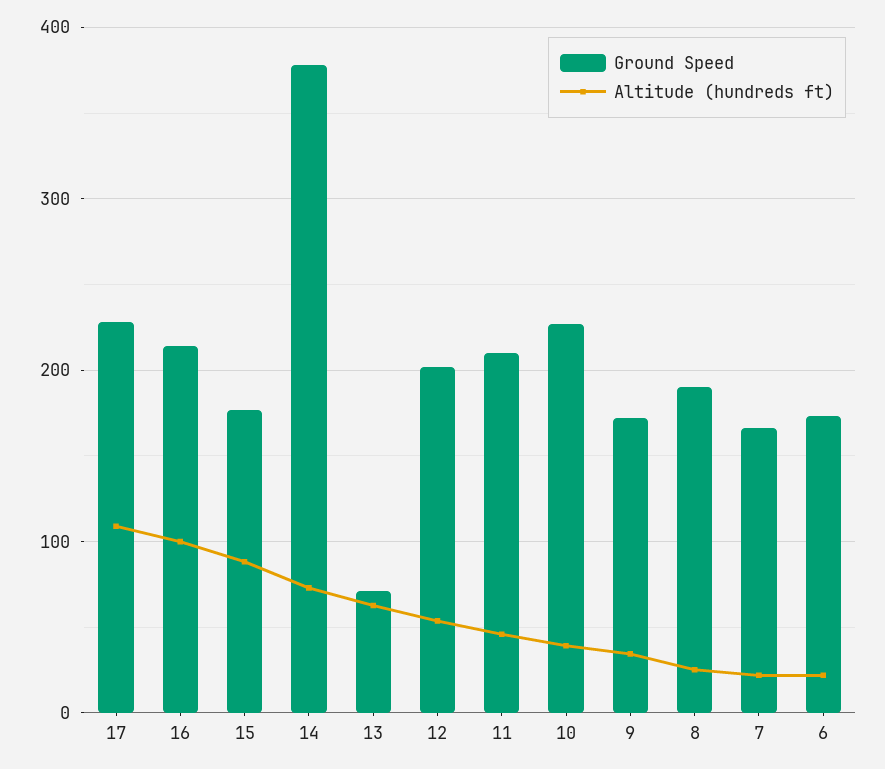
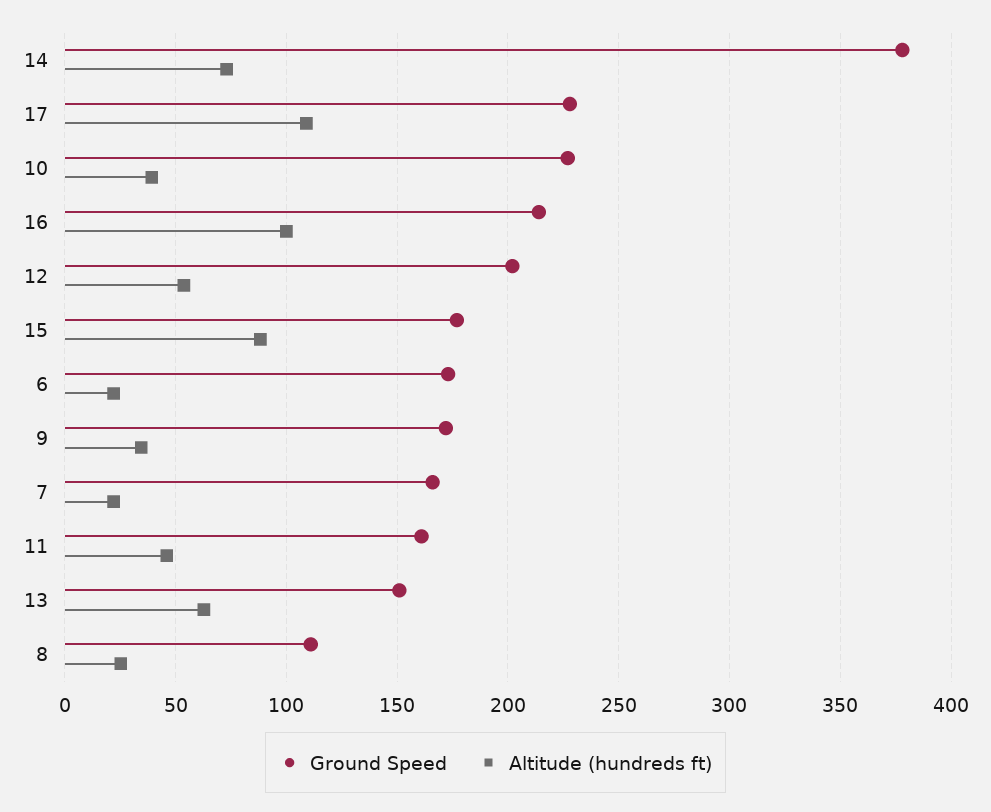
Ground Speed, 13: 70 -> 150
Ground Speed, 11: 210 -> 160
Ground Speed, 8: 190 -> 110

